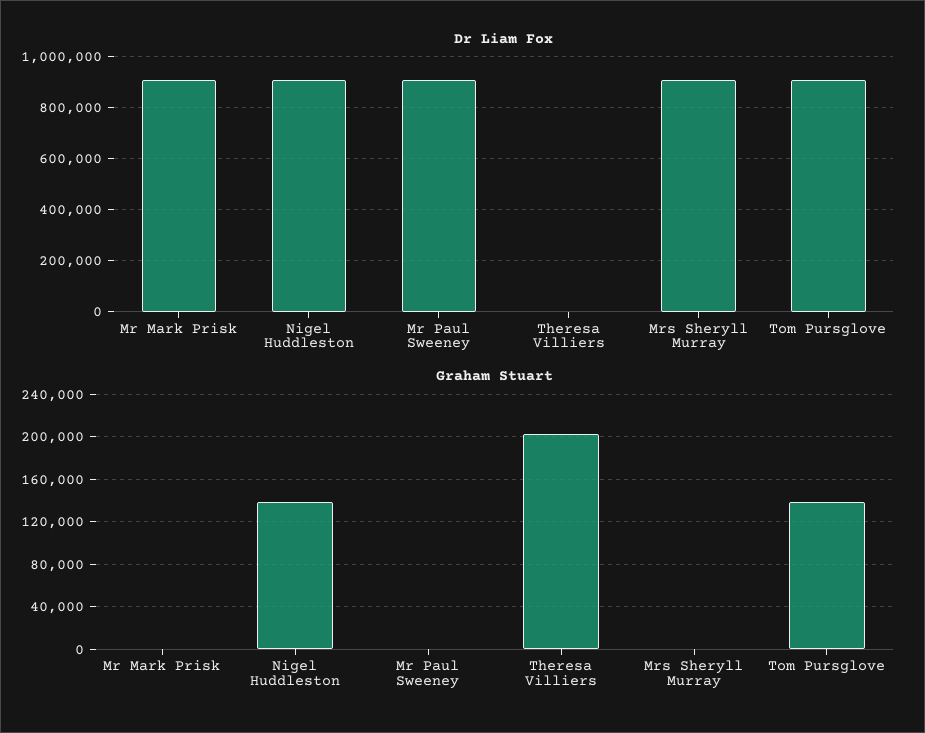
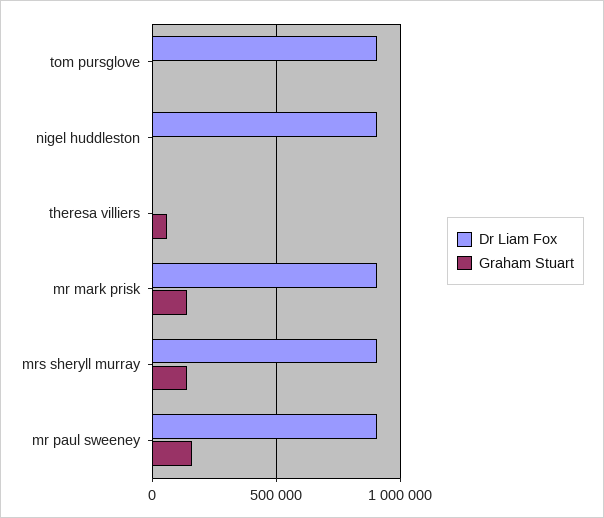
Graham Stuart, Mr Mark Prisk: 0 -> 150000
Graham Stuart, Nigel Huddleston: 140000 -> 0
Graham Stuart, Mr Paul Sweeney: 0 -> 150000
Graham Stuart, Theresa Villiers: 200000 -> 50000
Graham Stuart, Mrs Sheryll Murray: 0 -> 150000
Graham Stuart, Tom Pursglove: 140000 -> 0

